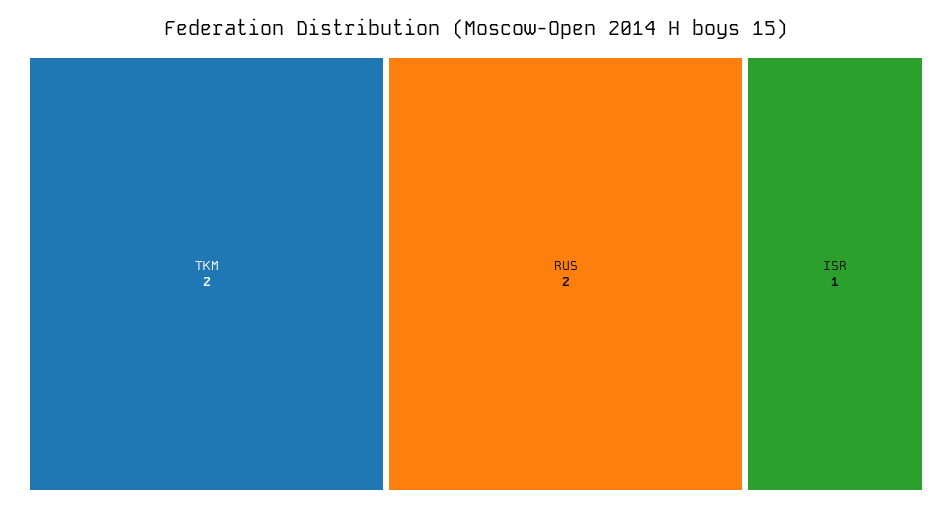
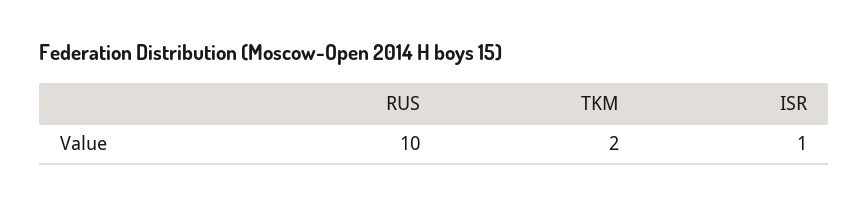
RUS: 2 -> 10

